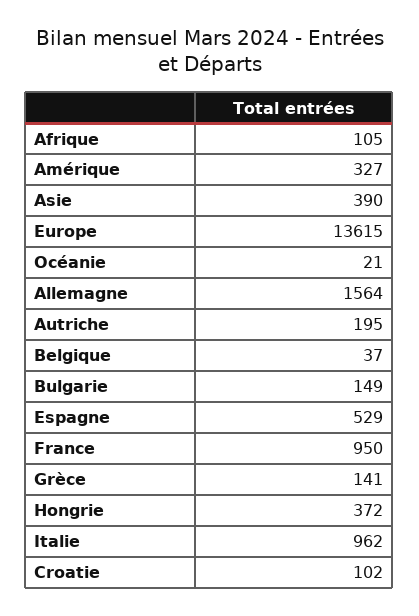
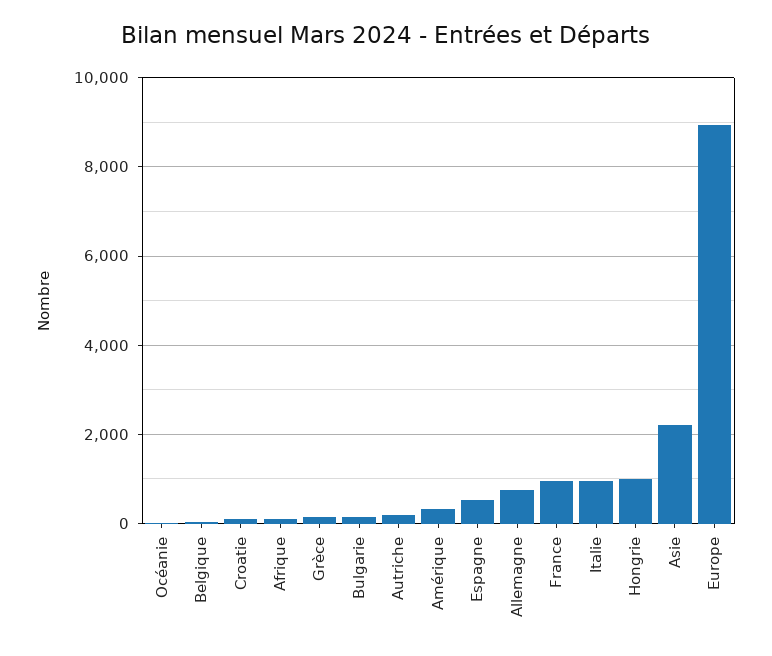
Asie: 390 -> 2200
Europe: 13615 -> 9000
Allemagne: 1564 -> 800
Hongrie: 372 -> 1000

